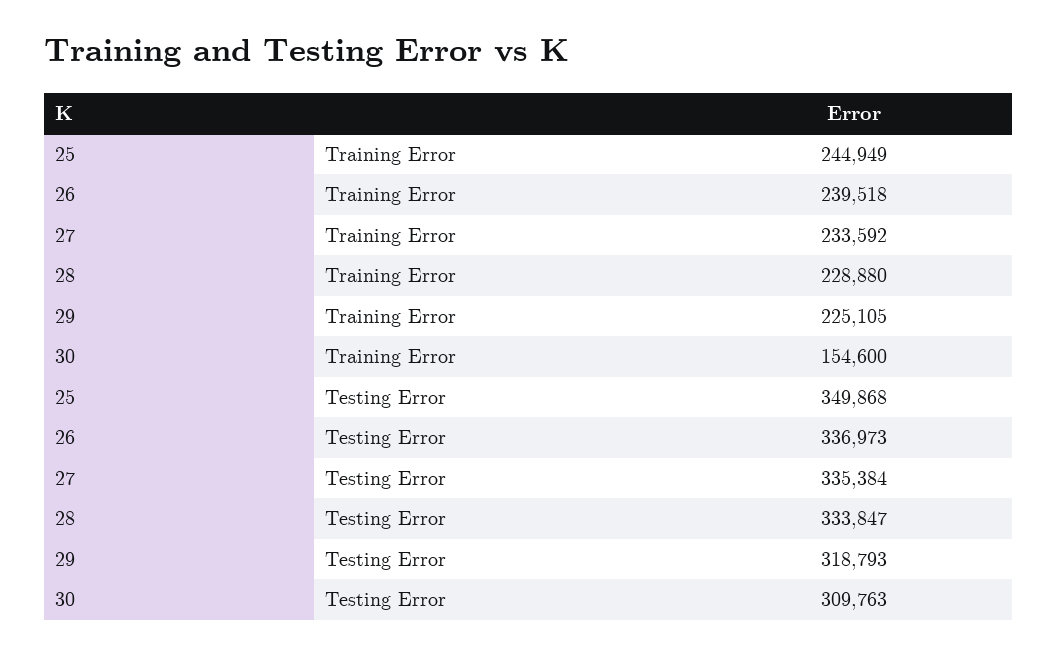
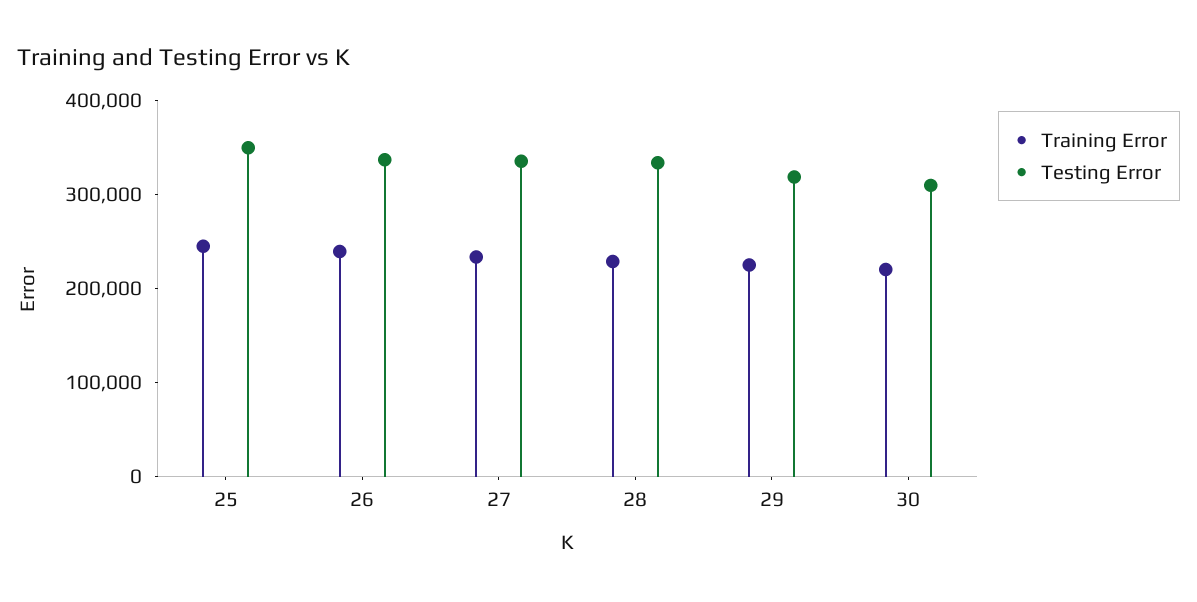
Training Error, 30: 154600 -> 220000

